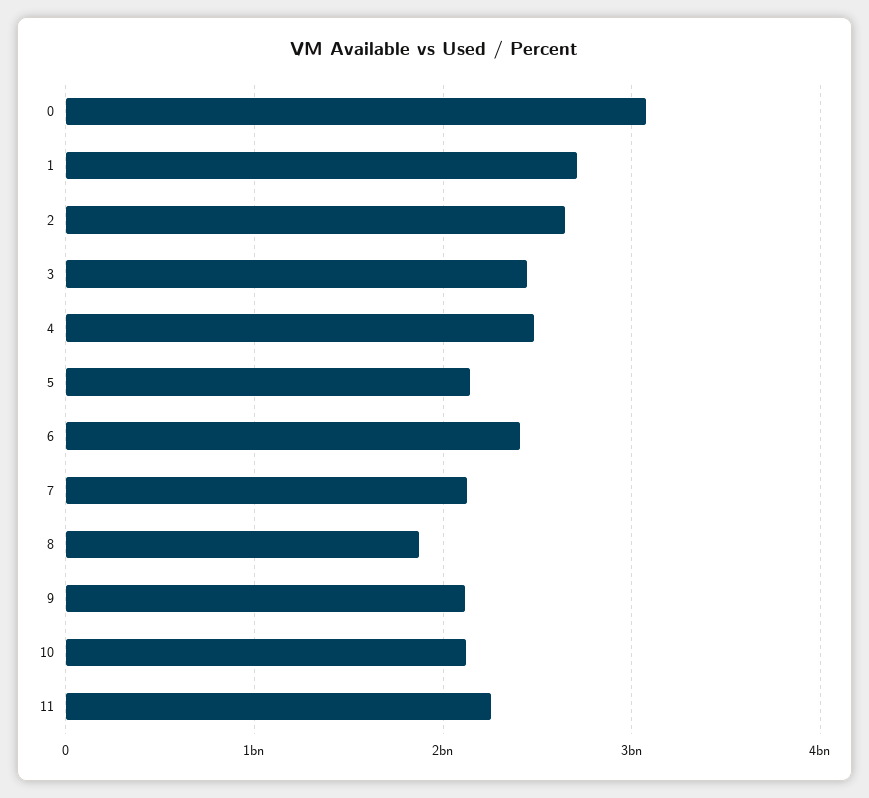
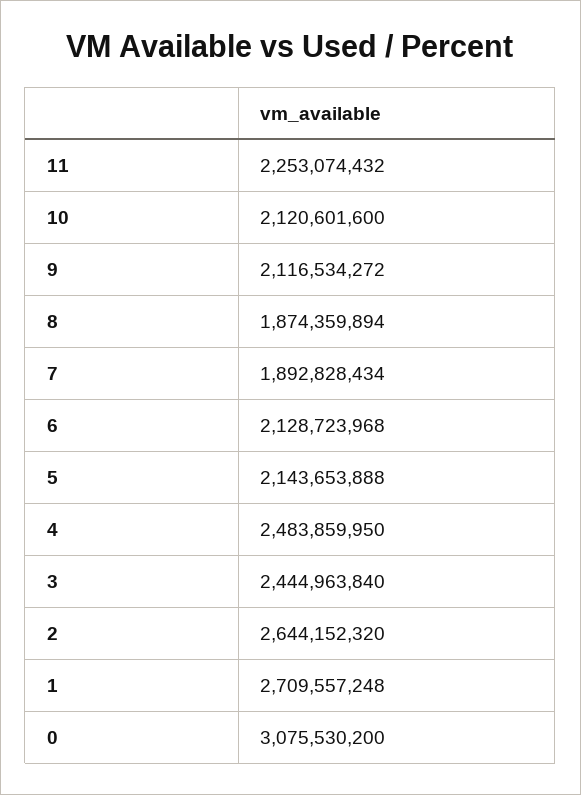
6: 2400000000 -> 2128723968
7: 2100000000 -> 1892828434

